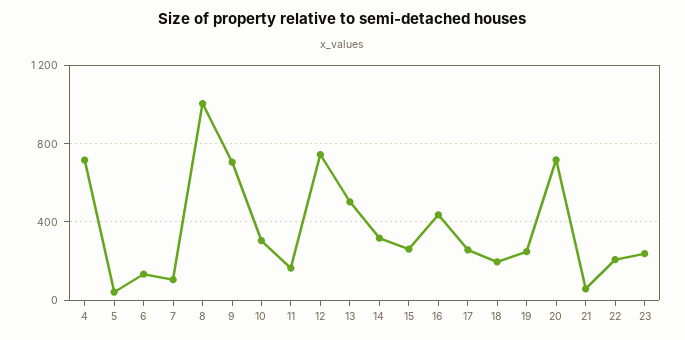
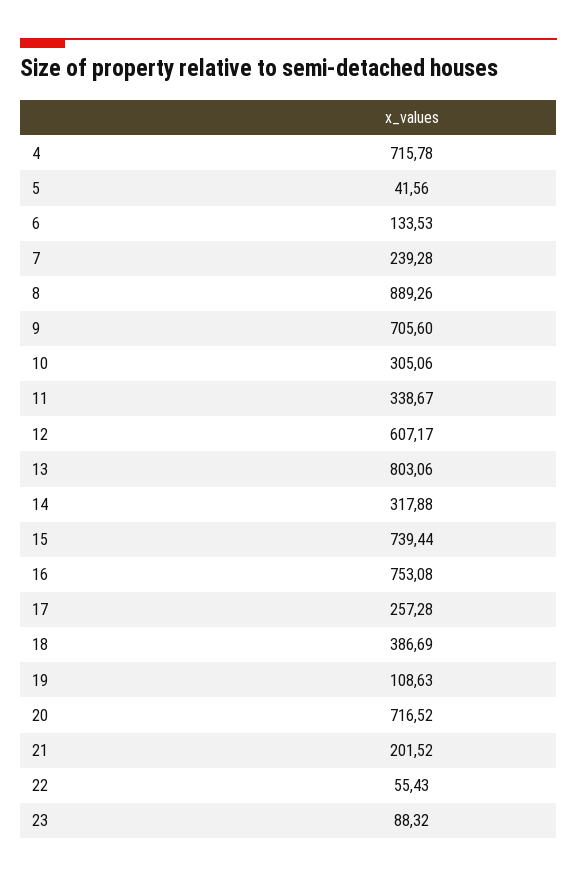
7: 100 -> 239.28
8: 1000 -> 889.26
11: 150 -> 338.67
12: 750 -> 607.17
13: 500 -> 803.06
15: 250 -> 739.44
16: 450 -> 753.08
18: 200 -> 386.69
19: 250 -> 108.63
21: 50 -> 201.52
22: 200 -> 55.43
23: 250 -> 88.32

